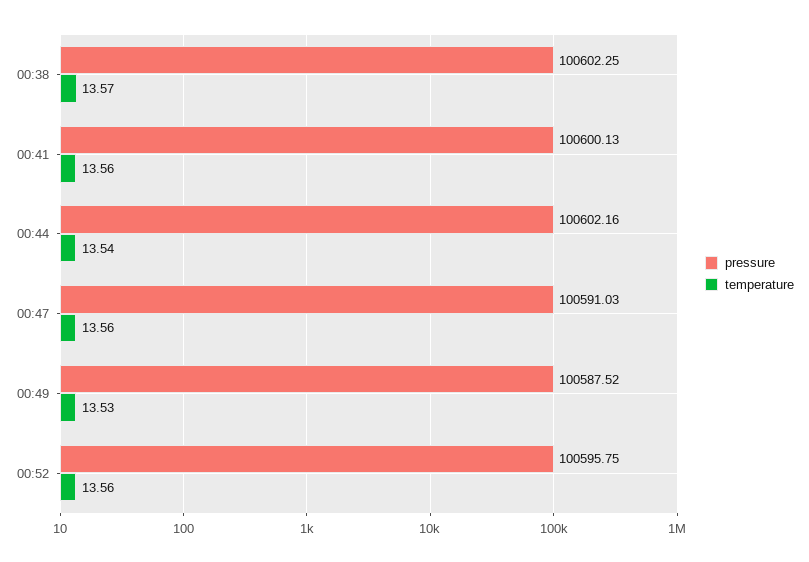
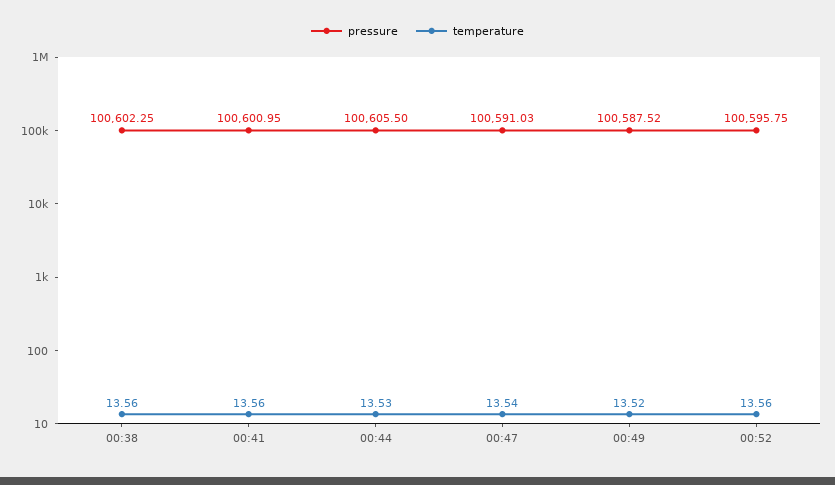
temperature, 00:38: 13.57 -> 13.56
pressure, 00:41: 100600.13 -> 100600.95
pressure, 00:44: 100602.16 -> 100605.5
temperature, 00:44: 13.54 -> 13.53
temperature, 00:47: 13.56 -> 13.54
temperature, 00:49: 13.53 -> 13.52

